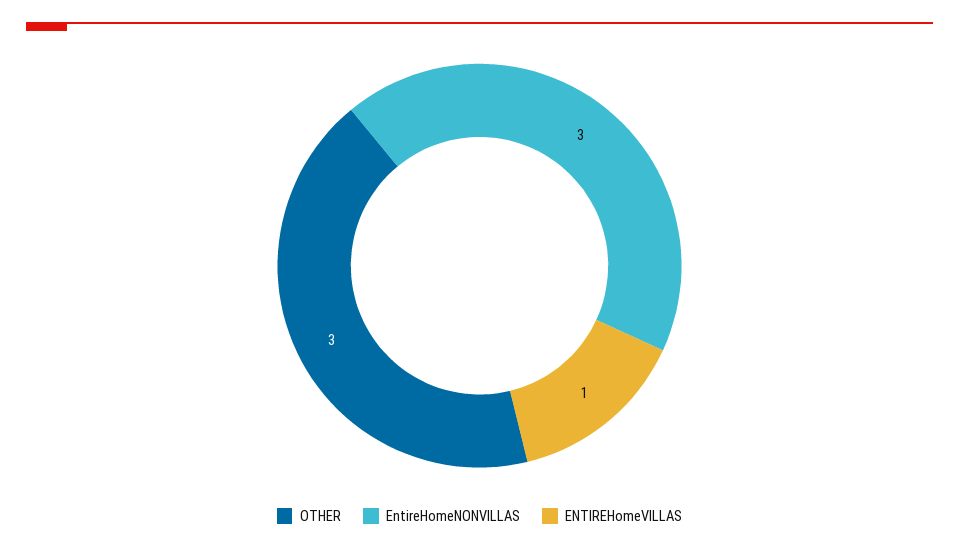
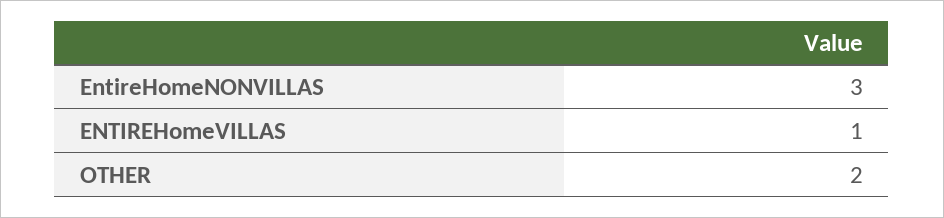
OTHER: 3 -> 2

